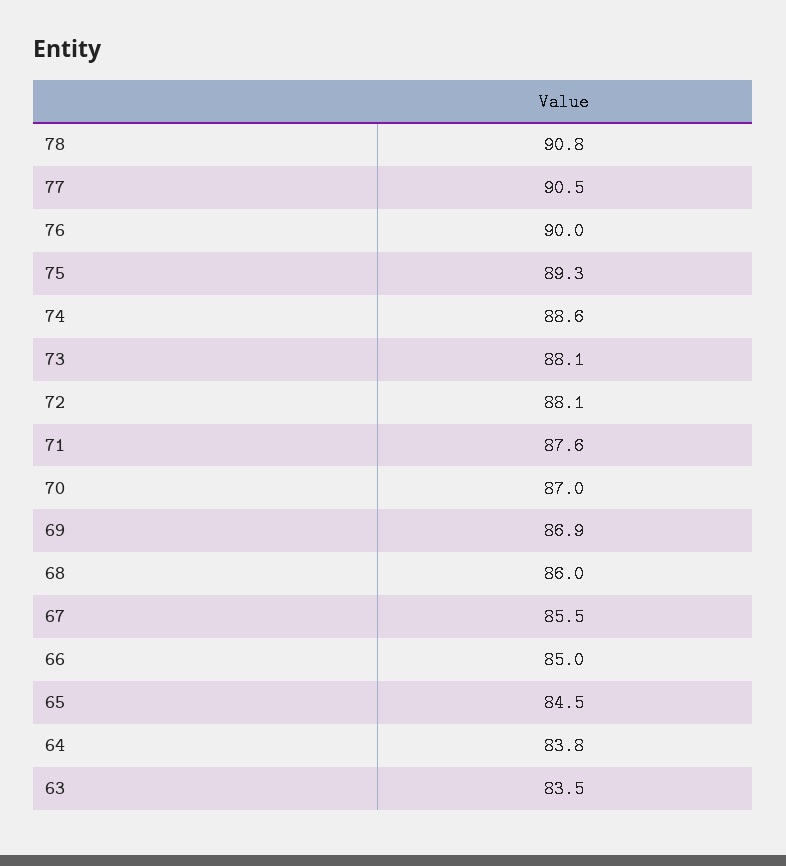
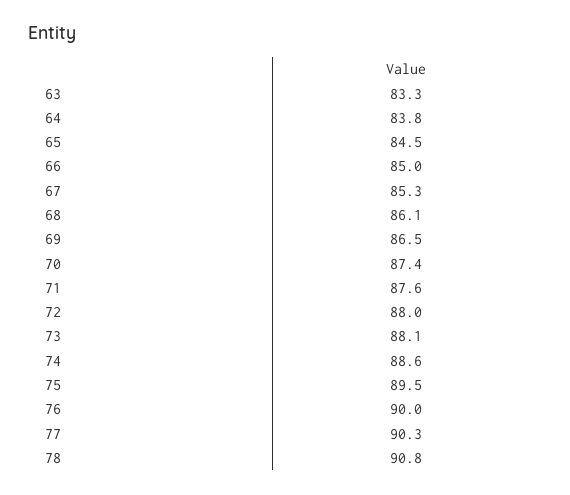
77: 90.5 -> 90.3
75: 89.3 -> 89.5
72: 88.1 -> 88
70: 87 -> 87.4
69: 86.9 -> 86.5
68: 86 -> 86.1
67: 85.5 -> 85.3
63: 83.5 -> 83.3

